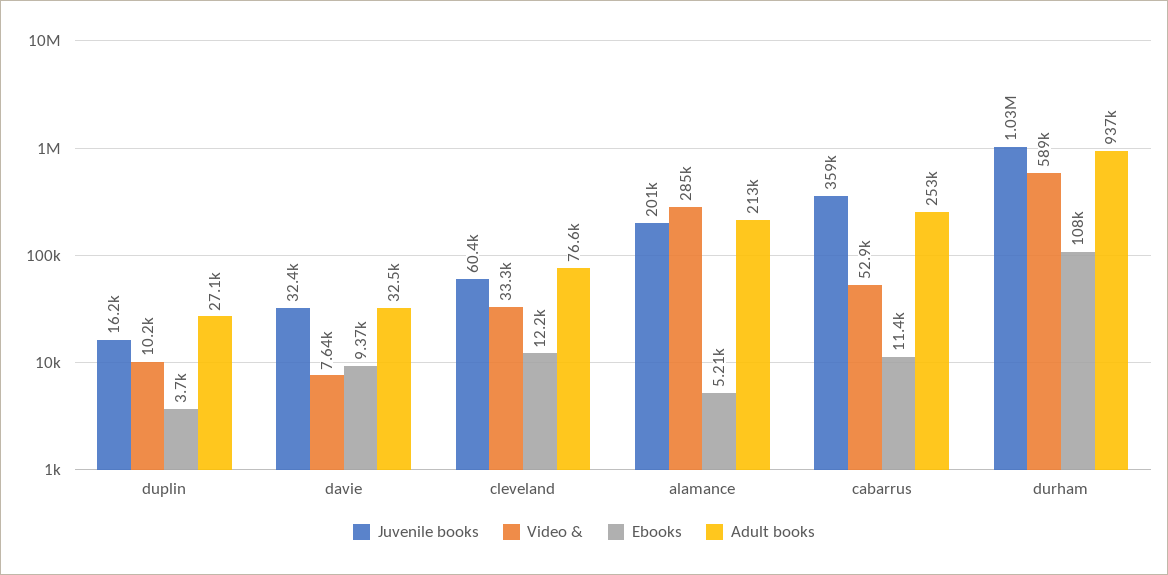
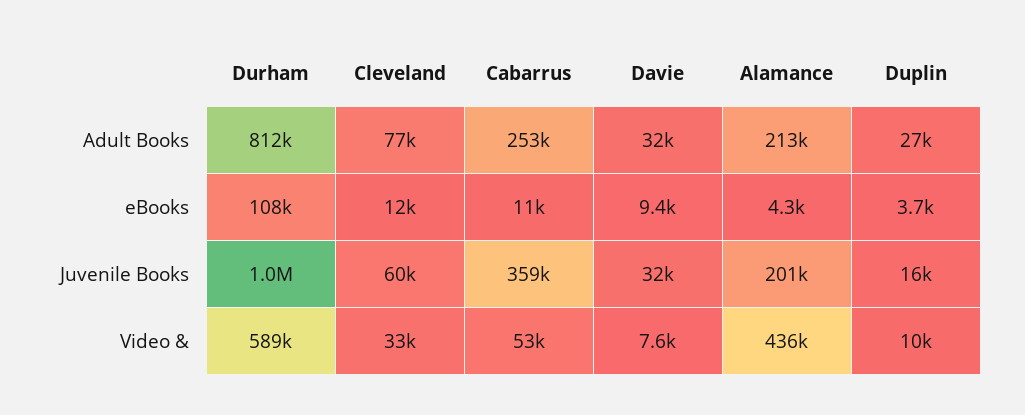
Video &, alamance: 285000 -> 436000
Ebooks, alamance: 5210 -> 4300
Adult books, durham: 937000 -> 812000

